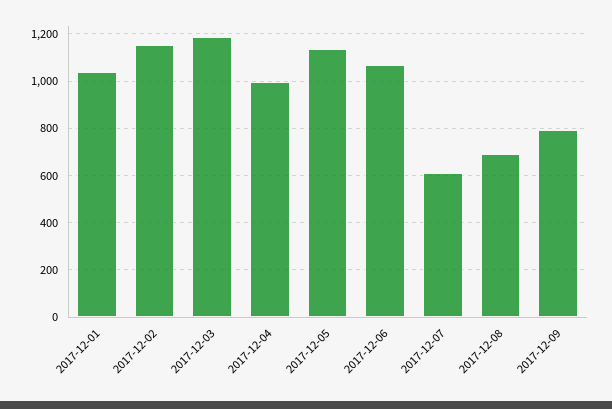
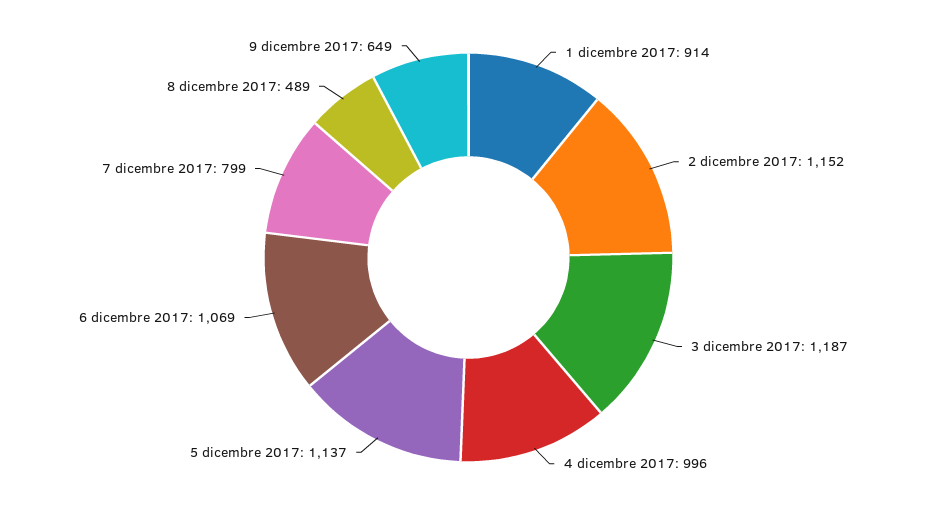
2017-12-01: 1050 -> 914
2017-12-07: 600 -> 799
2017-12-08: 700 -> 489
2017-12-09: 800 -> 649

